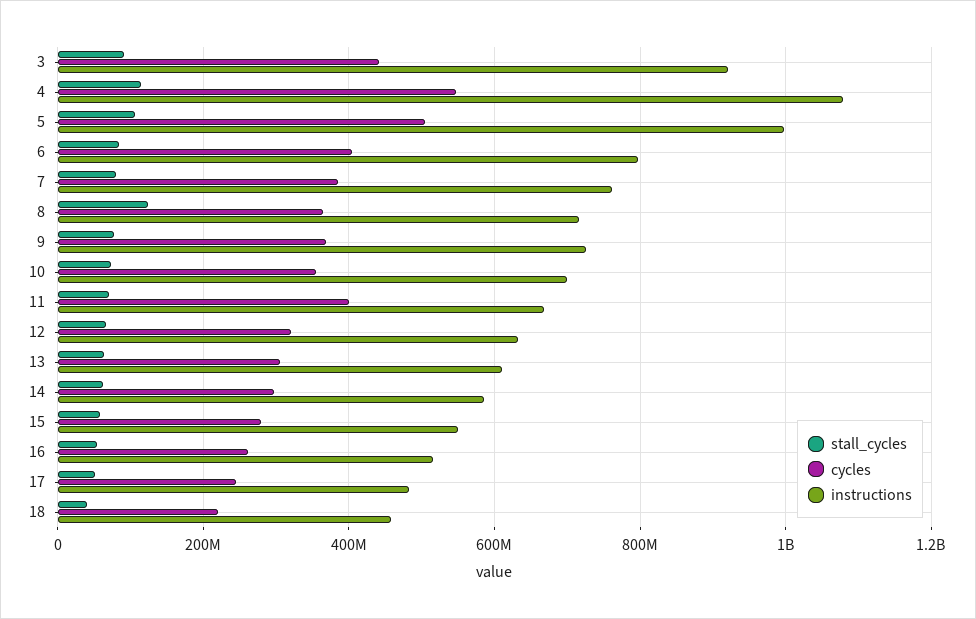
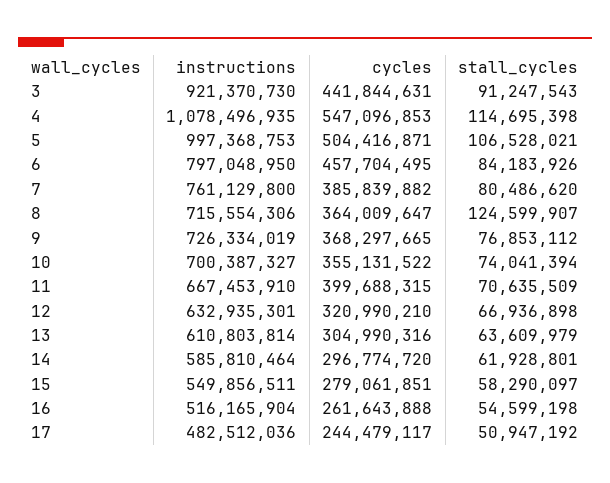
cycles, 6: 400000000 -> 457704495
stall_cycles, 18: 40000000 -> none
cycles, 18: 220000000 -> none
instructions, 18: 460000000 -> none

